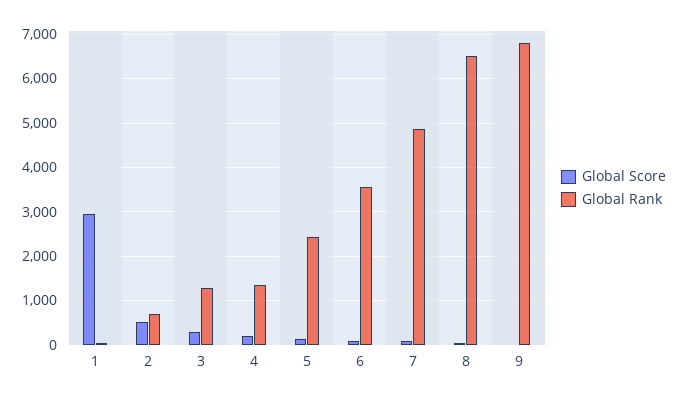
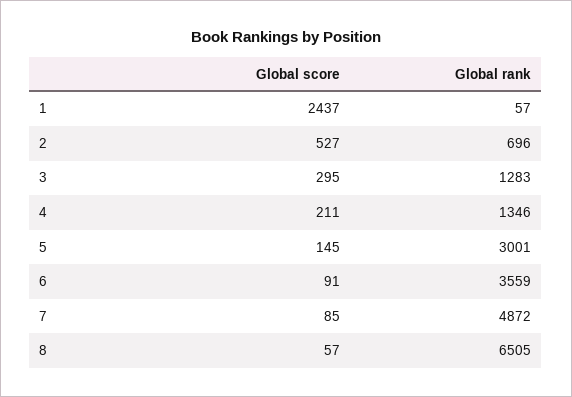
Global Score, 1: 3000 -> 2437
Global Rank, 5: 2400 -> 3001
Global Score, 9: 0 -> none
Global Rank, 9: 6800 -> none

